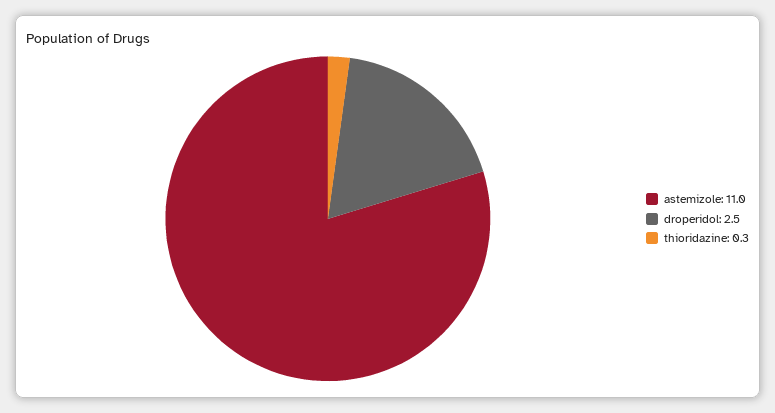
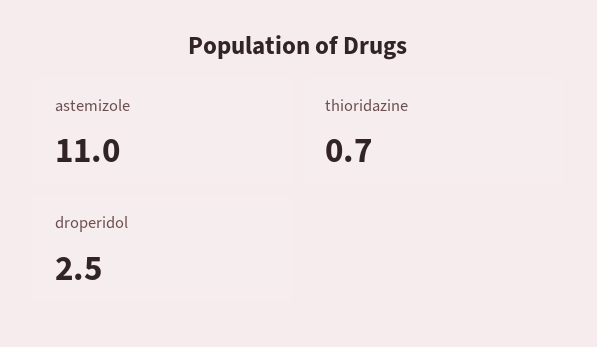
thioridazine: 0.3 -> 0.7

